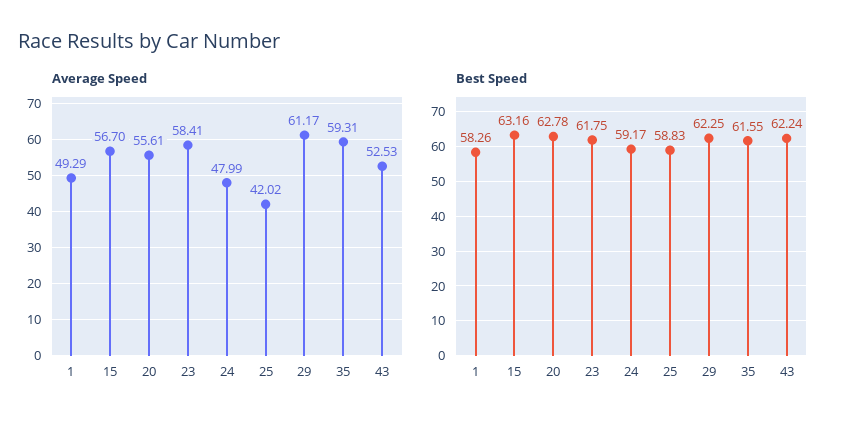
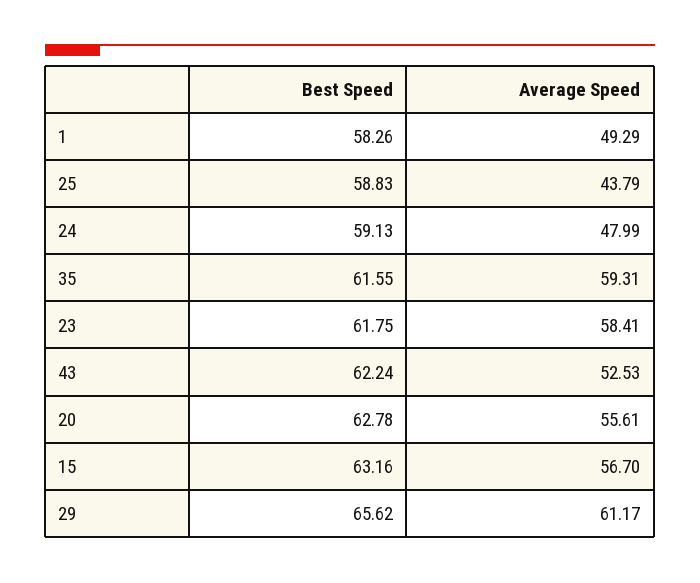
Average Speed, 25: 42.02 -> 43.79
Best Speed, 24: 59.17 -> 59.13
Best Speed, 29: 62.25 -> 65.62

